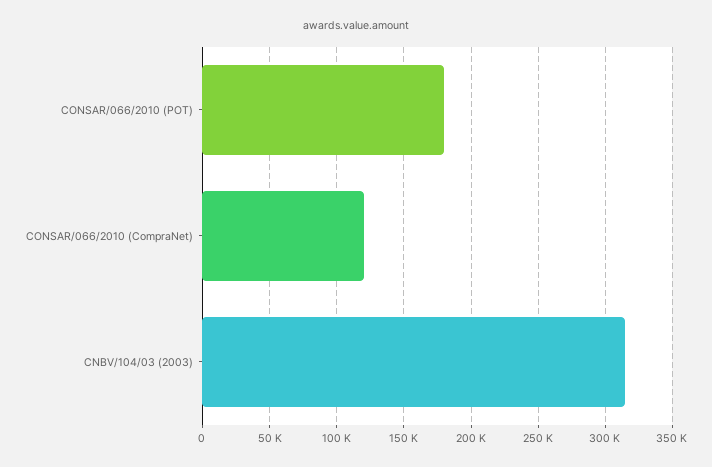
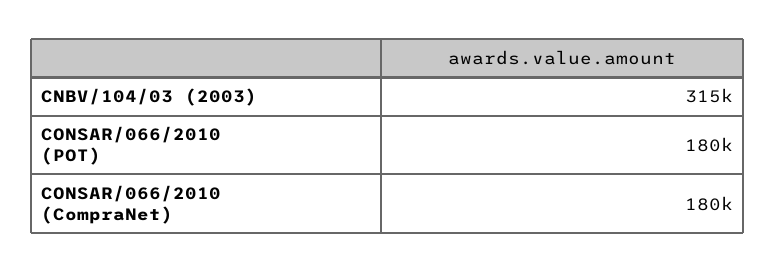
CONSAR/066/2010 (CompraNet): 120000 -> 180000

